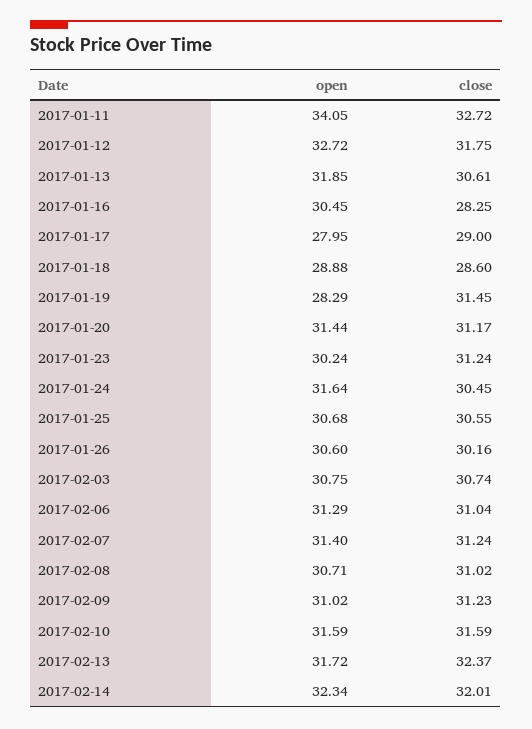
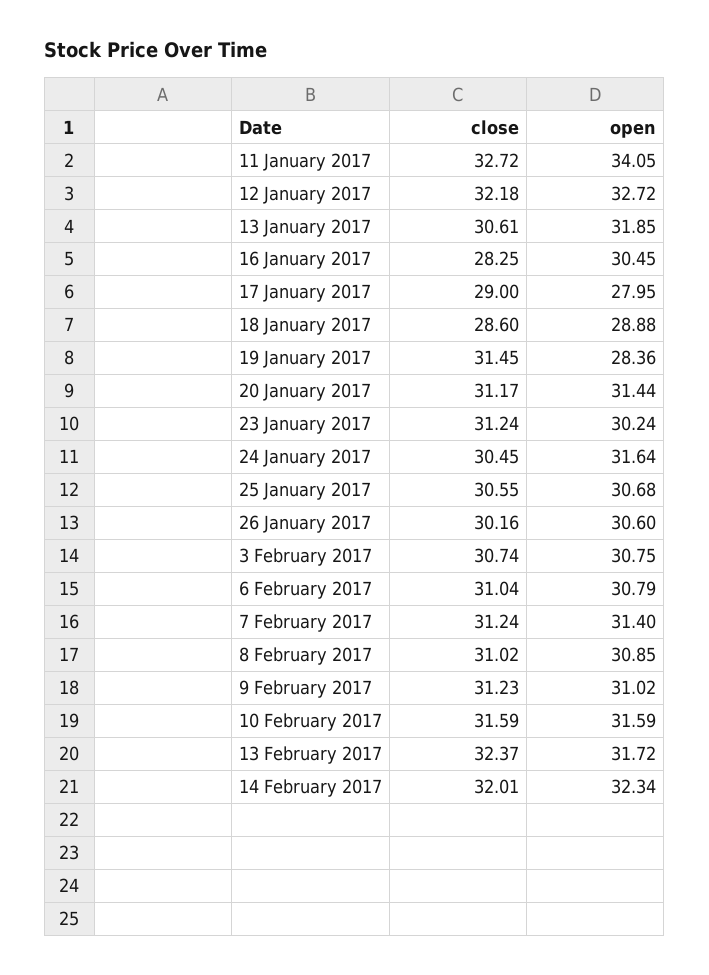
close, 2017-01-12: 31.75 -> 32.18
open, 2017-01-19: 28.29 -> 28.36
open, 2017-02-06: 31.29 -> 30.79
open, 2017-02-08: 30.71 -> 30.85

